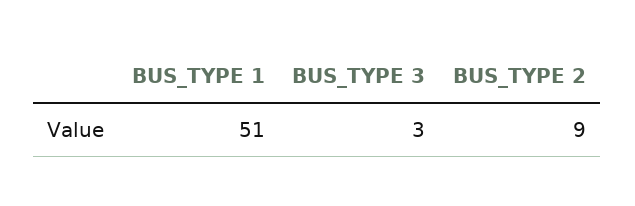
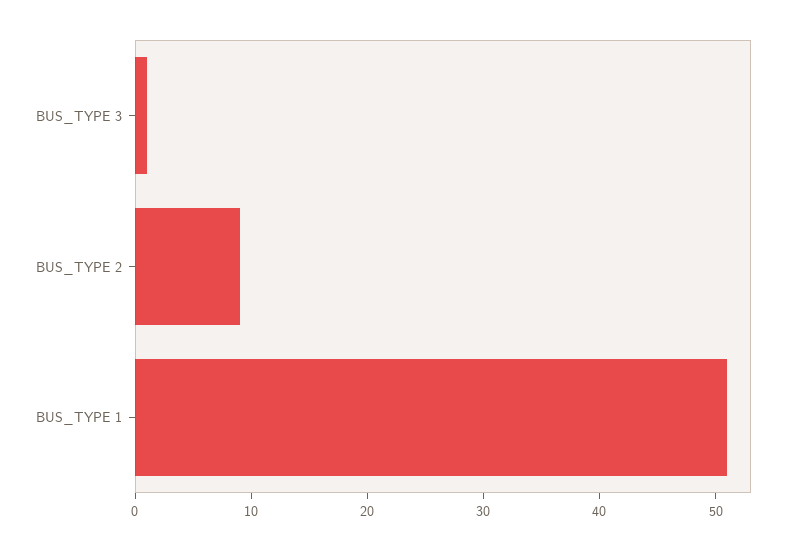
BUS_TYPE 3: 3 -> 1

